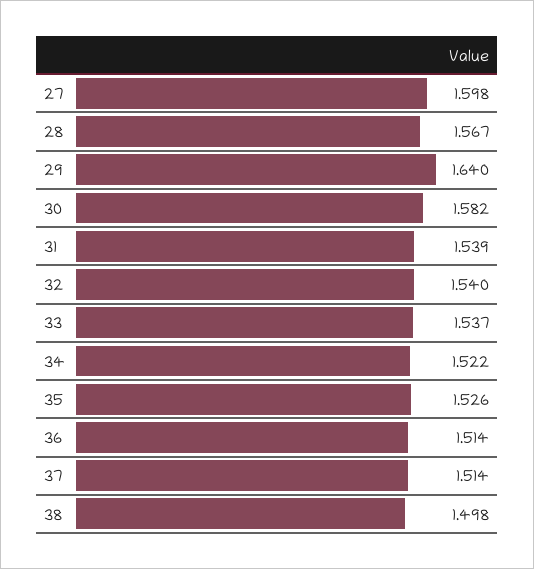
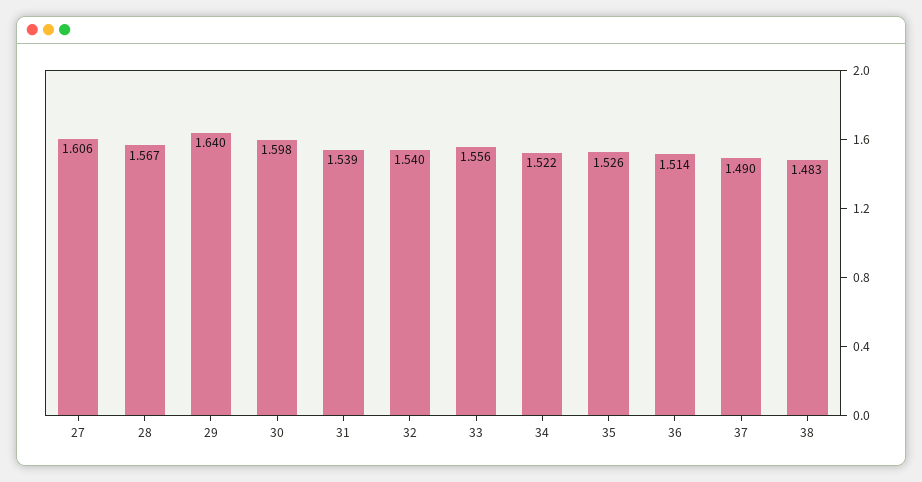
27: 1.598 -> 1.606
30: 1.582 -> 1.598
33: 1.537 -> 1.556
37: 1.514 -> 1.49
38: 1.498 -> 1.483

